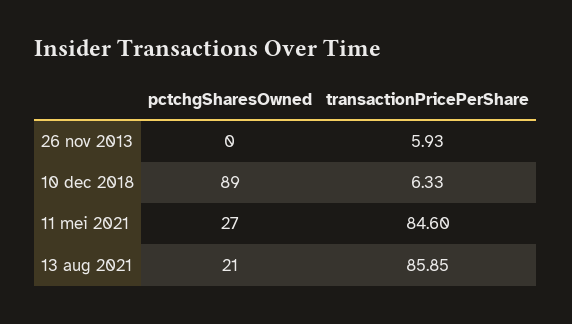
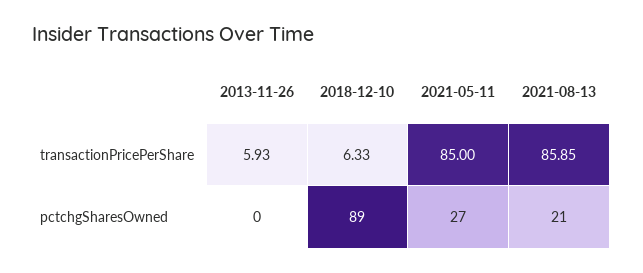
transactionPricePerShare, 11 mei 2021: 84.6 -> 85

